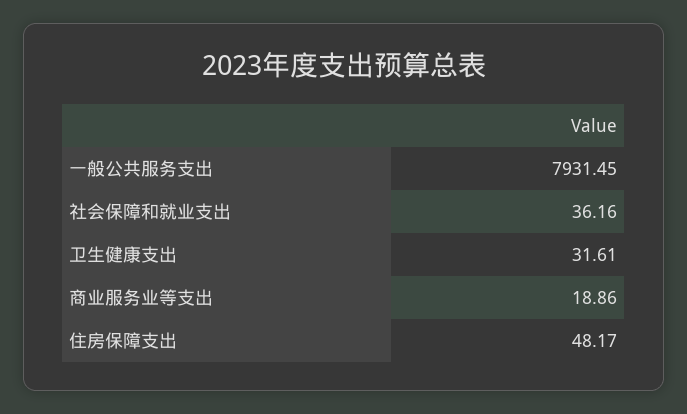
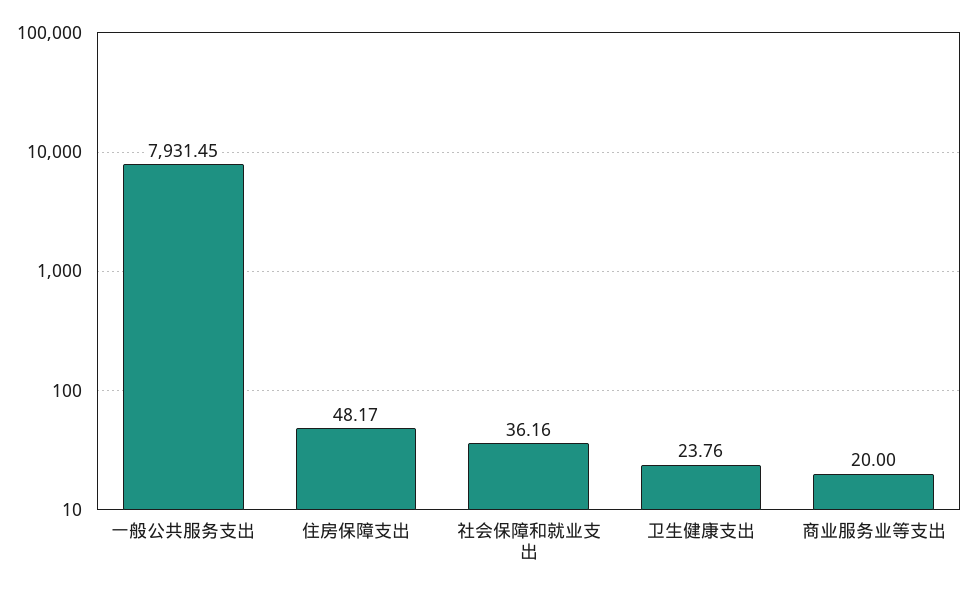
卫生健康支出: 31.61 -> 23.76
商业服务业等支出: 18.86 -> 20

